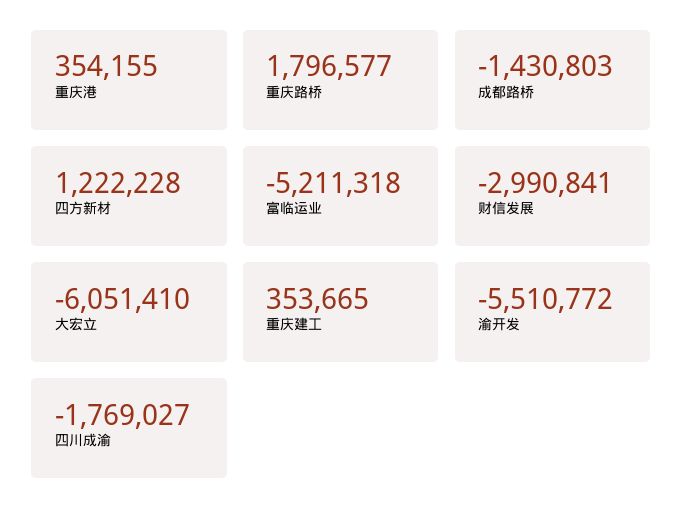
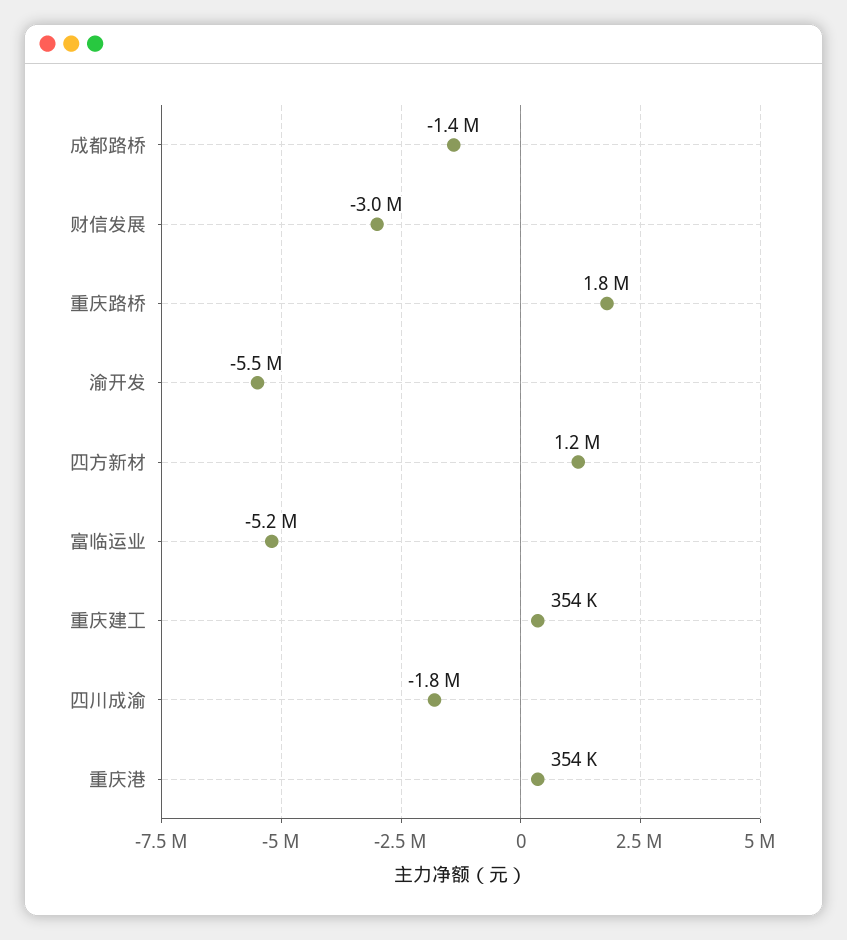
大宏立: -6051410 -> none

